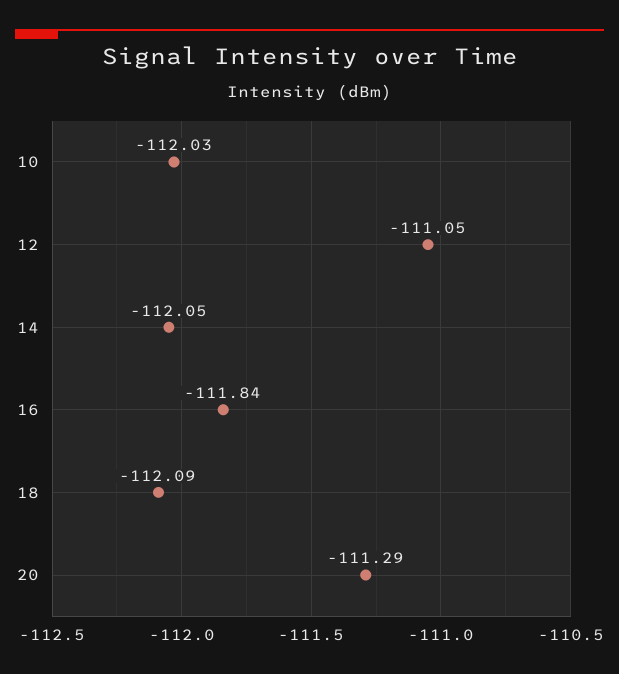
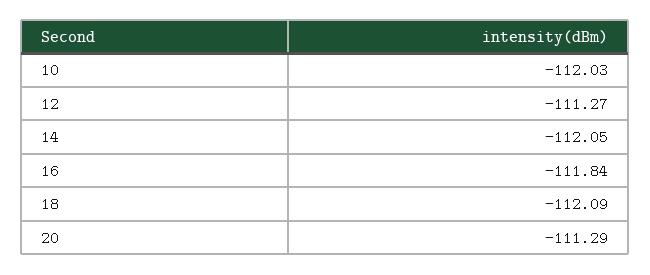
12: -111.05 -> -111.27

